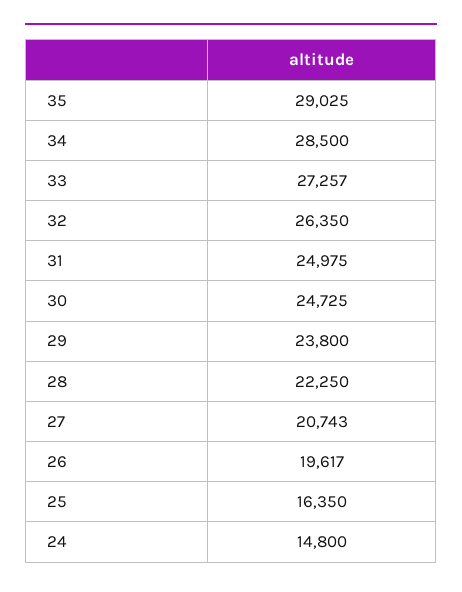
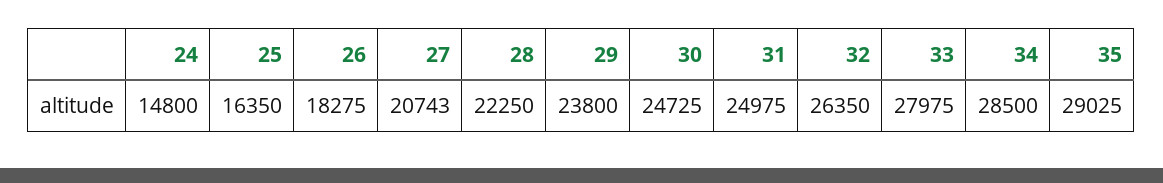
33: 27257 -> 27975
26: 19617 -> 18275

